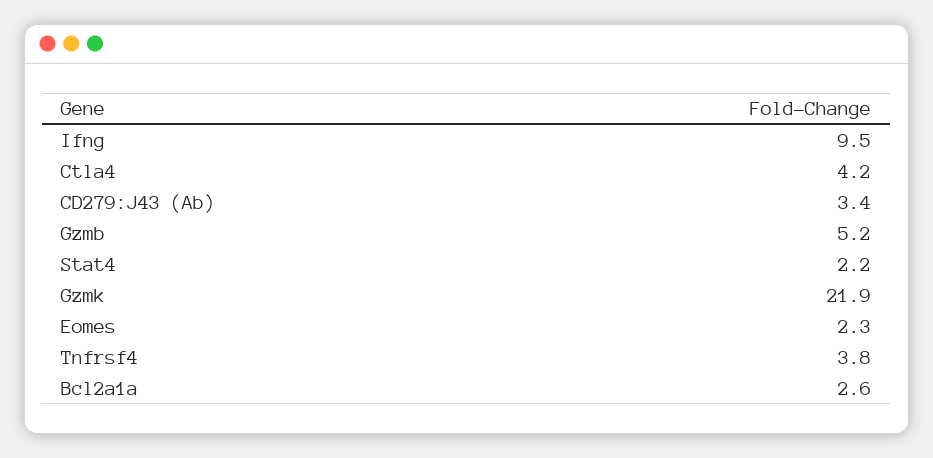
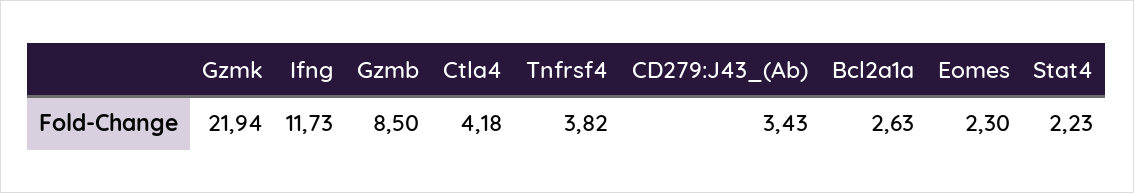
Ifng: 9.5 -> 11.73
Gzmb: 5.2 -> 8.5

